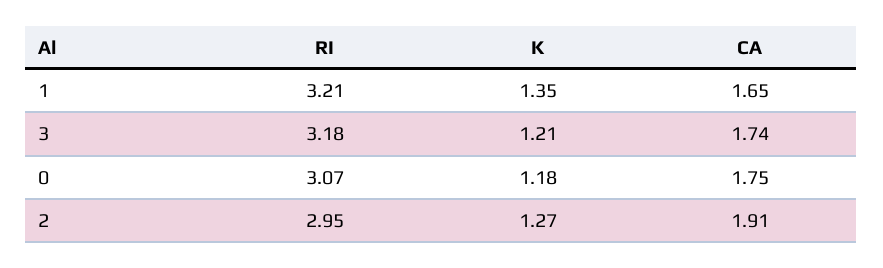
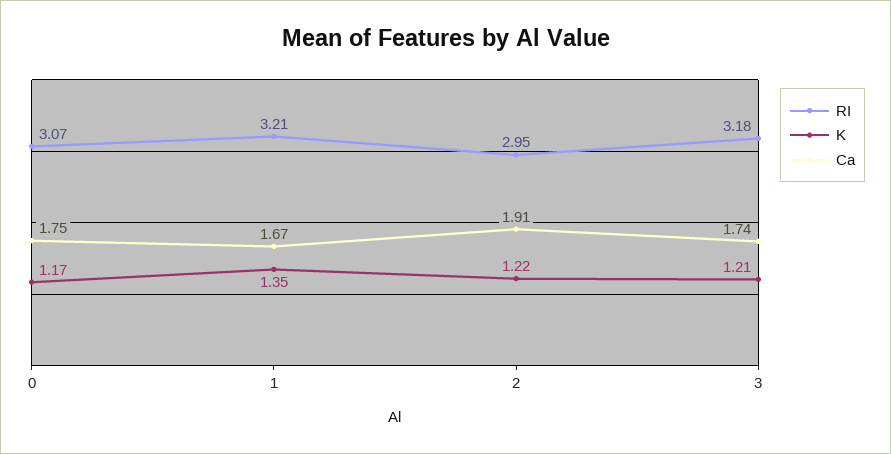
CA, 1: 1.65 -> 1.67
K, 0: 1.18 -> 1.17
K, 2: 1.27 -> 1.22

